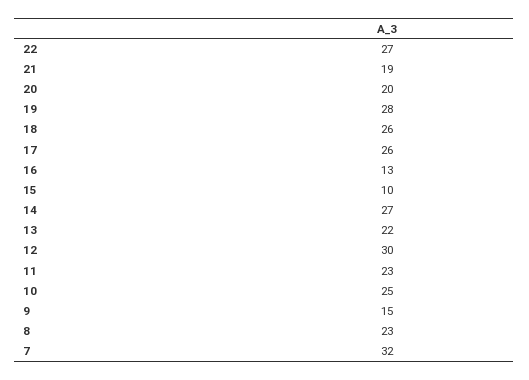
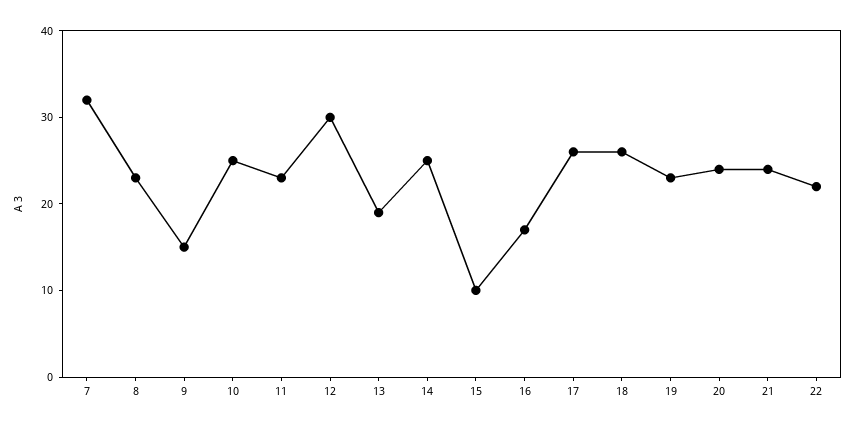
22: 27 -> 22
21: 19 -> 24
20: 20 -> 24
19: 28 -> 23
16: 13 -> 17
14: 27 -> 25
13: 22 -> 19

